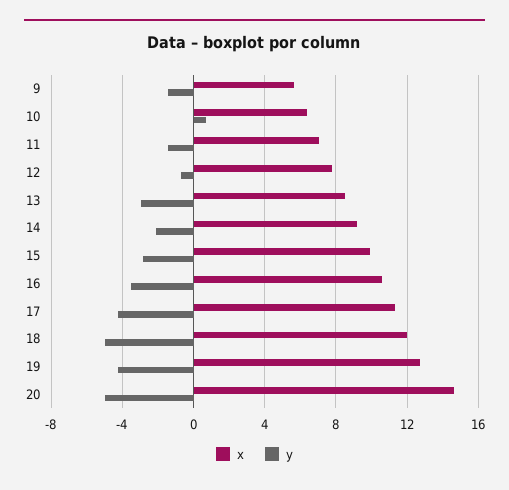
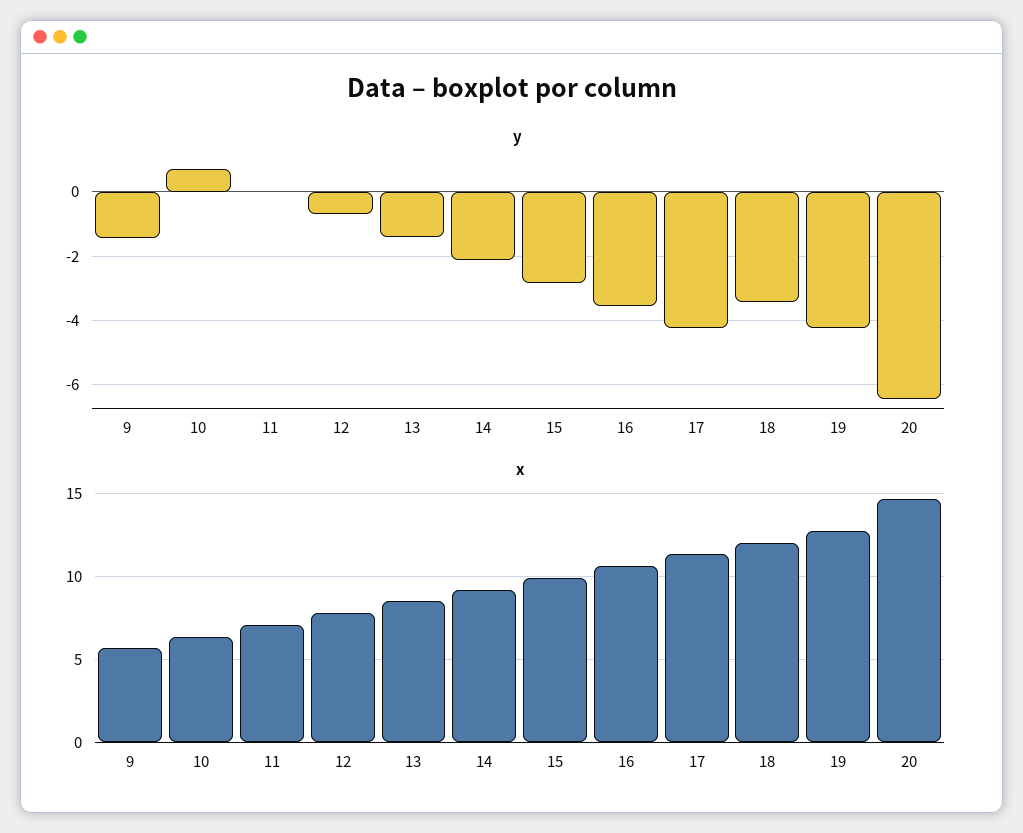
y, 11: -1.5 -> 0
y, 13: -3 -> -1.4
y, 18: -5 -> -3.4
y, 20: -5 -> -6.4

